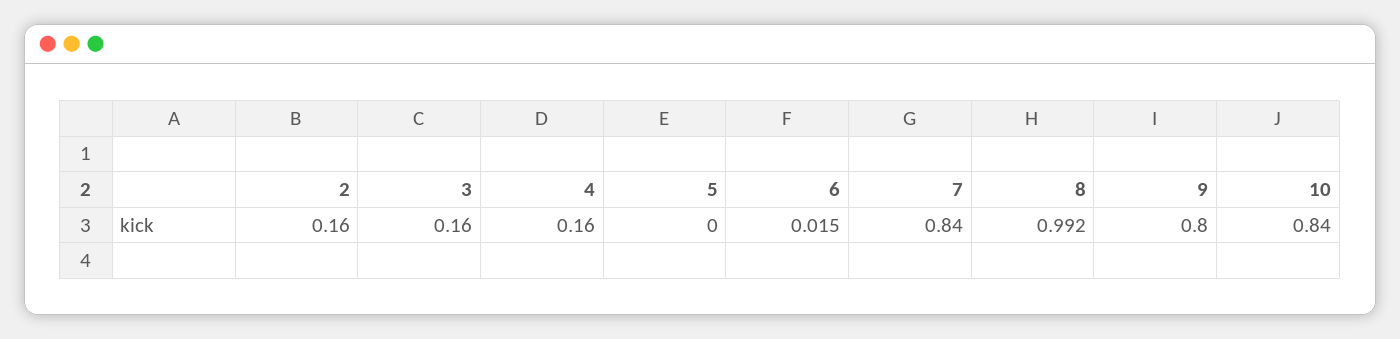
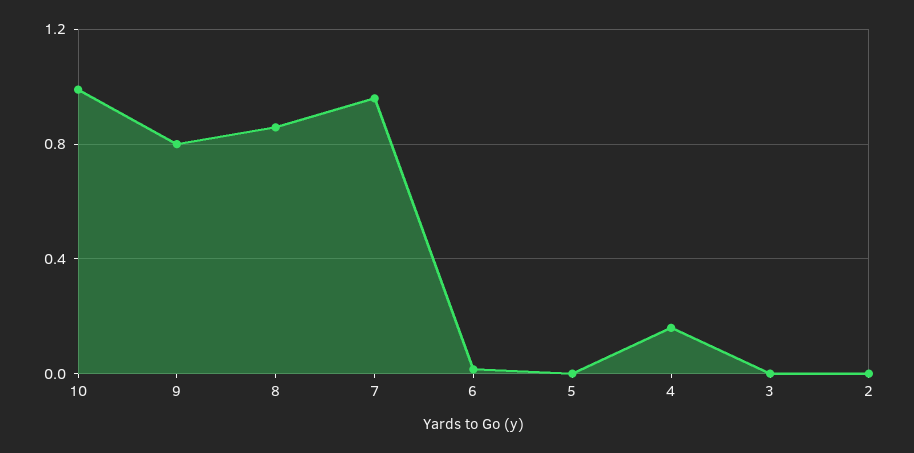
2: 0.16 -> 0
3: 0.16 -> 0
7: 0.84 -> 0.95
8: 0.992 -> 0.85
10: 0.84 -> 1

